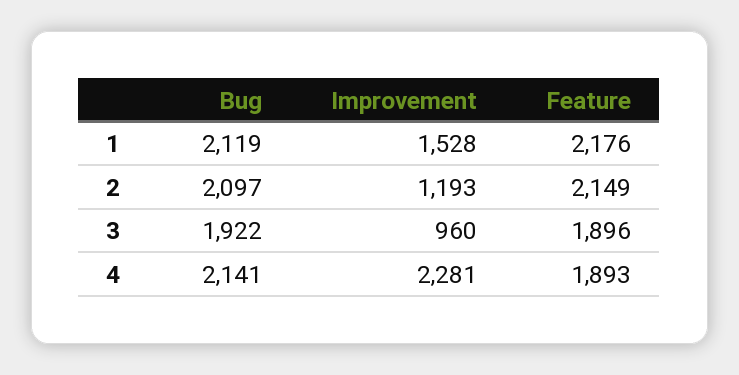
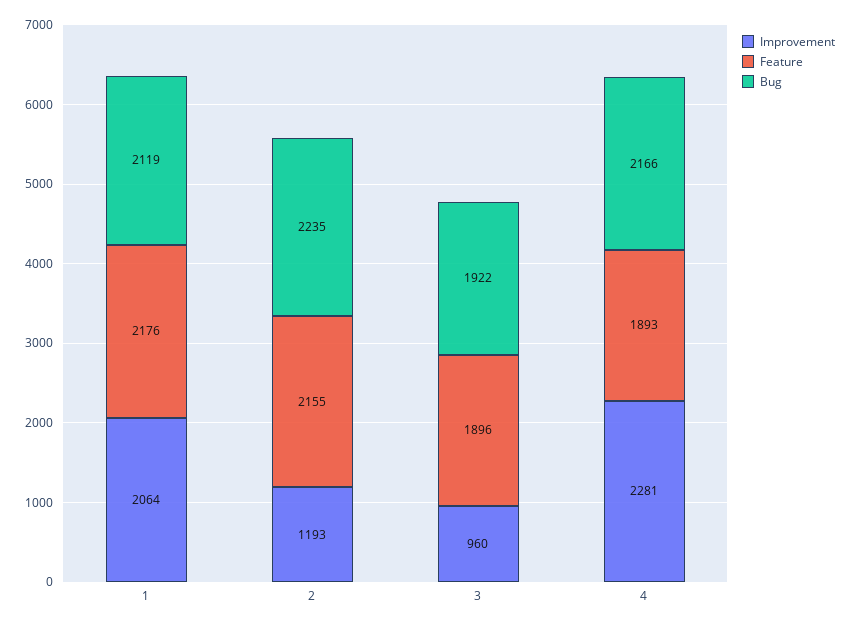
Improvement, 1: 1528 -> 2064
Bug, 2: 2097 -> 2235
Feature, 2: 2149 -> 2155
Bug, 4: 2141 -> 2166

